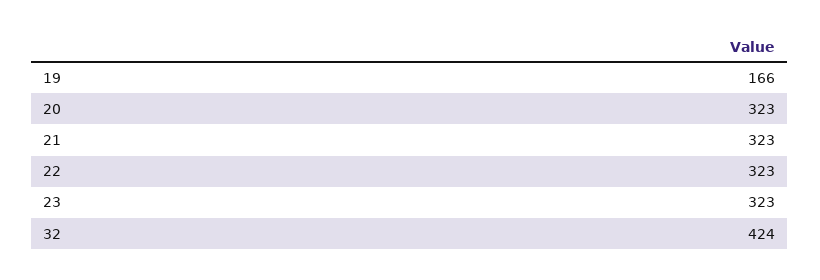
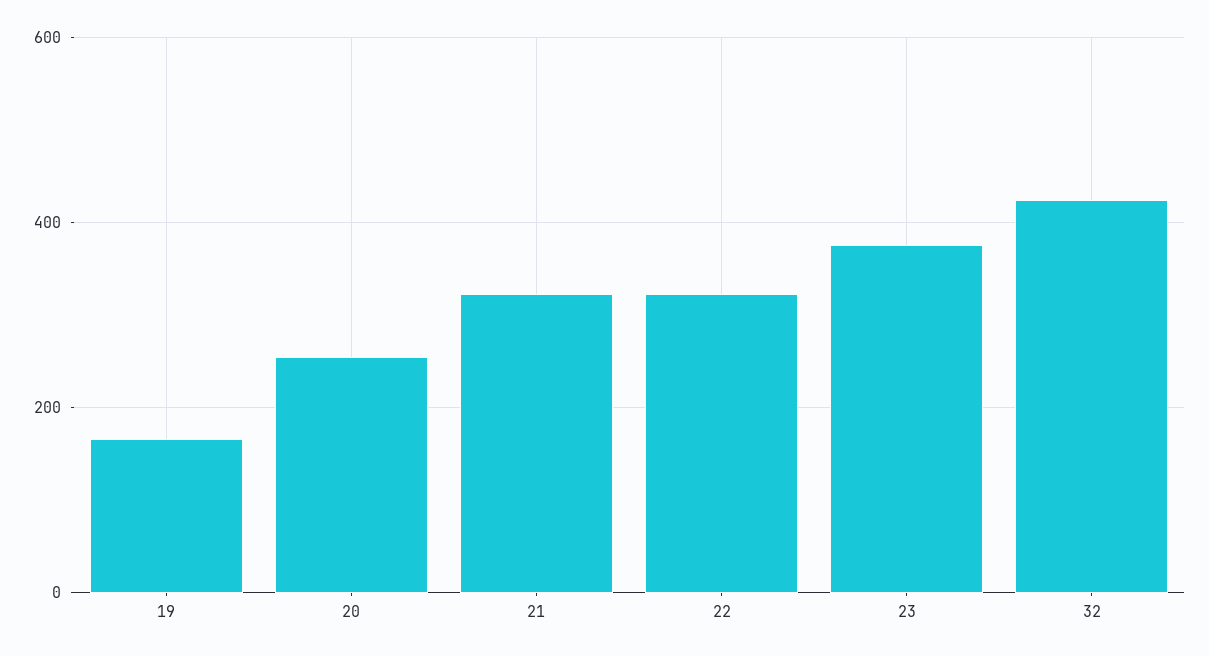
20: 323 -> 260
23: 323 -> 380

